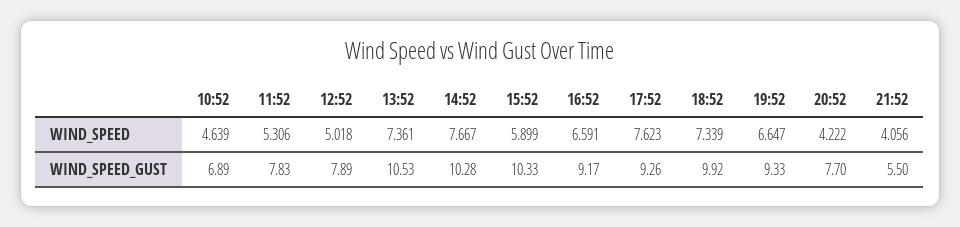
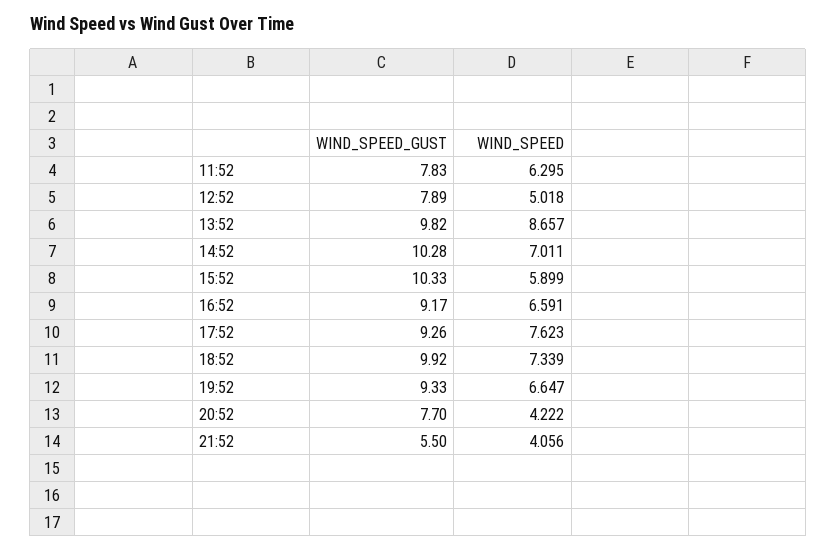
10:52, WIND_SPEED: 4.639 -> none
11:52, WIND_SPEED: 5.306 -> 6.295
13:52, WIND_SPEED: 7.361 -> 8.657
14:52, WIND_SPEED: 7.667 -> 7.011
10:52, WIND_SPEED_GUST: 6.89 -> none
13:52, WIND_SPEED_GUST: 10.53 -> 9.82

